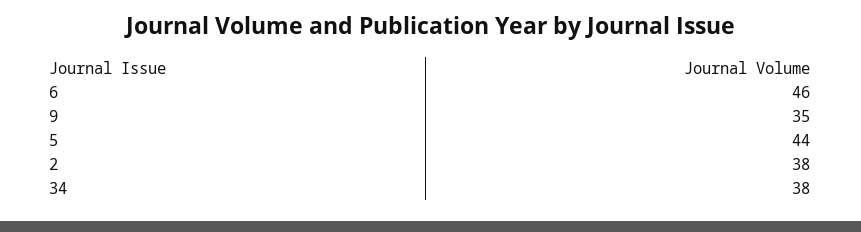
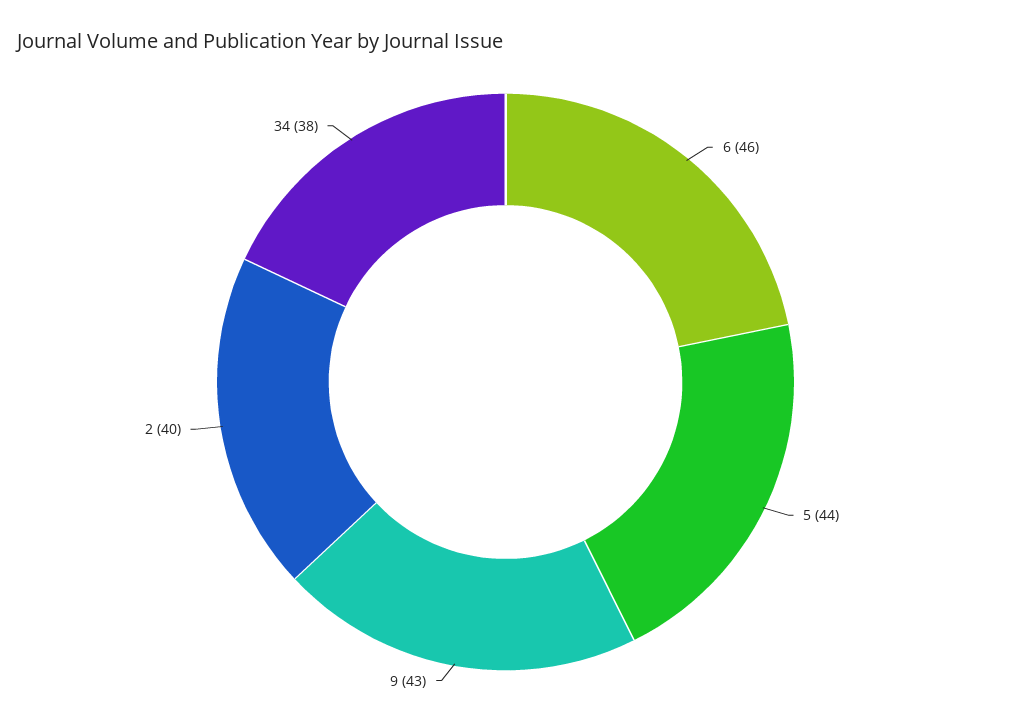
9: 35 -> 43
2: 38 -> 40

